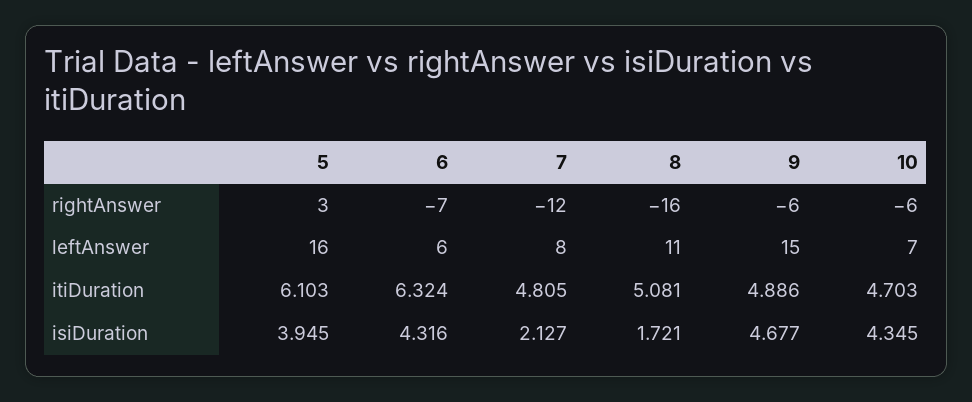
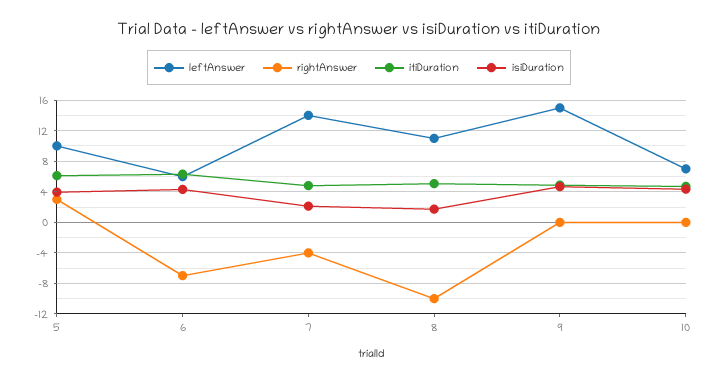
rightAnswer, 7: -12 -> -4
rightAnswer, 8: -16 -> -10
rightAnswer, 9: -6 -> 0
rightAnswer, 10: -6 -> 0
leftAnswer, 5: 16 -> 10
leftAnswer, 7: 8 -> 14

